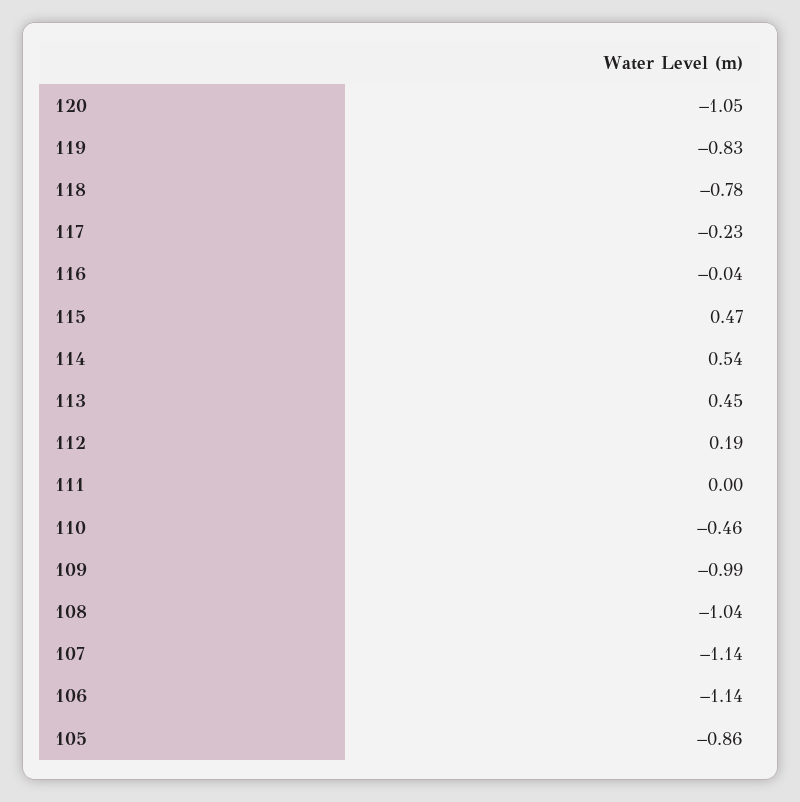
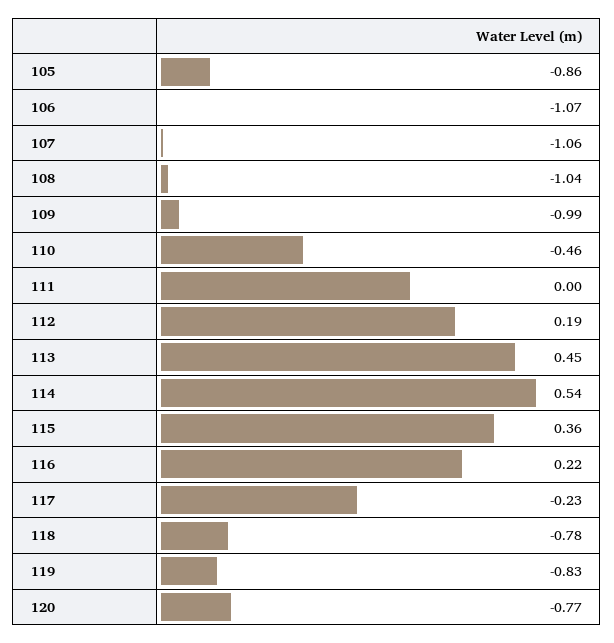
120: -1.05 -> -0.77
116: -0.04 -> 0.22
115: 0.47 -> 0.36
107: -1.14 -> -1.06
106: -1.14 -> -1.07

